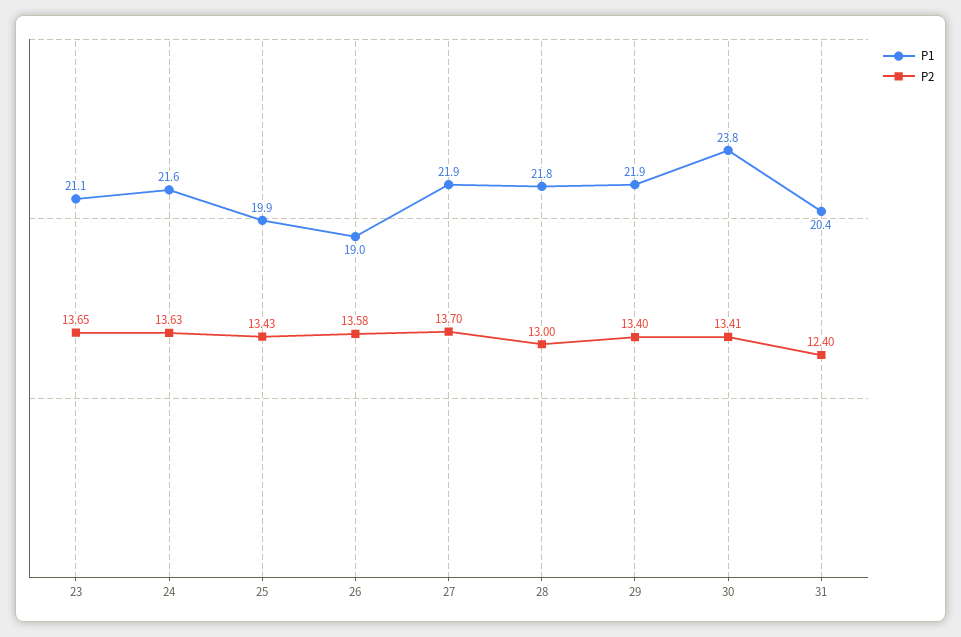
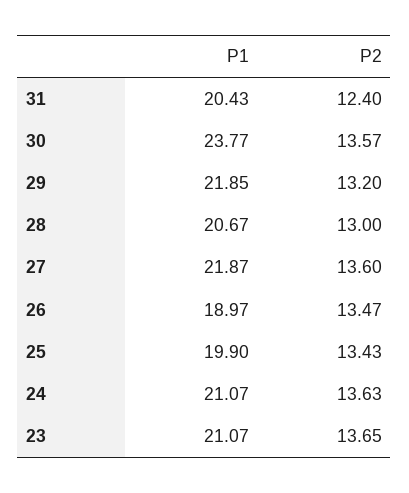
P1, 24: 21.6 -> 21.07
P2, 26: 13.58 -> 13.47
P2, 27: 13.7 -> 13.6
P1, 28: 21.8 -> 20.67
P2, 29: 13.4 -> 13.2
P2, 30: 13.41 -> 13.57

